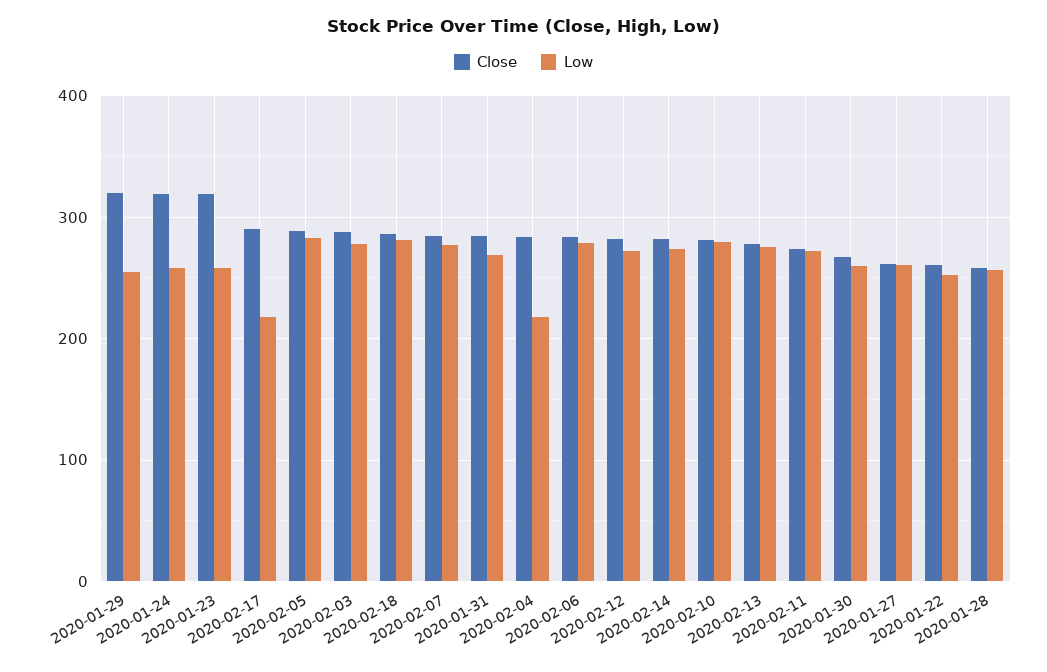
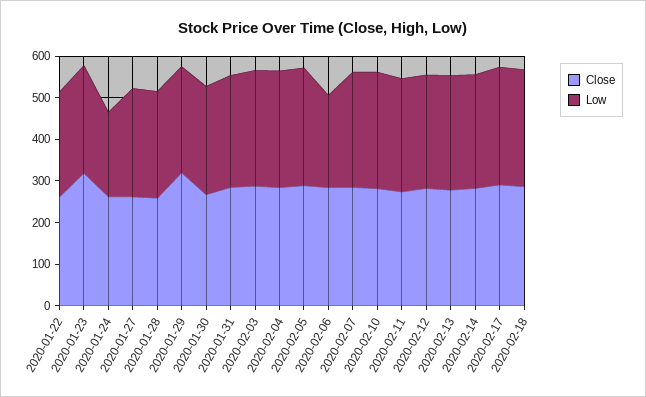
Close, 2020-01-24: 320 -> 260
Low, 2020-01-24: 260 -> 200
Low, 2020-02-17: 220 -> 280
Low, 2020-02-04: 220 -> 280
Low, 2020-02-06: 280 -> 220

